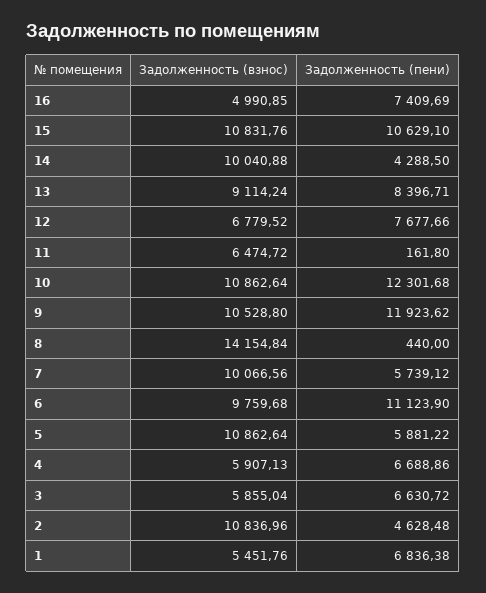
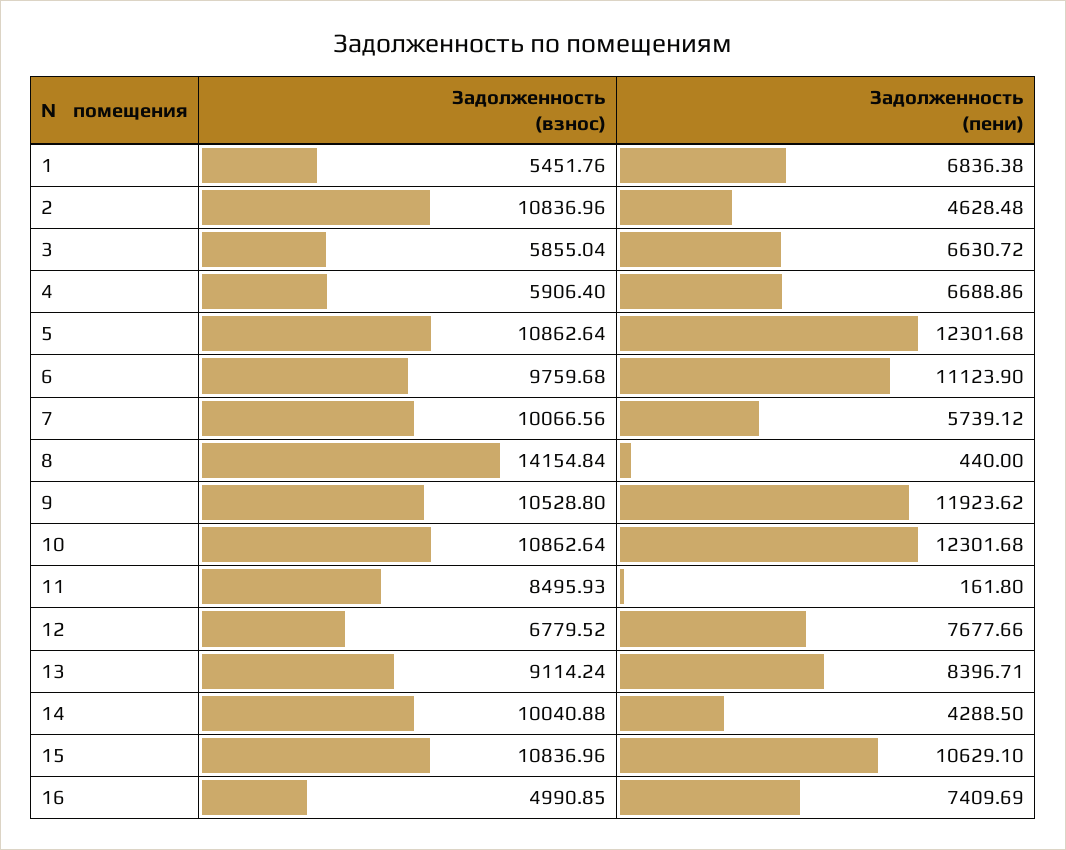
Задолженность (взнос), 15: 10831.76 -> 10836.96
Задолженность (взнос), 11: 6474.72 -> 8495.93
Задолженность (пени), 5: 5881.22 -> 12301.68
Задолженность (взнос), 4: 5907.13 -> 5906.4

